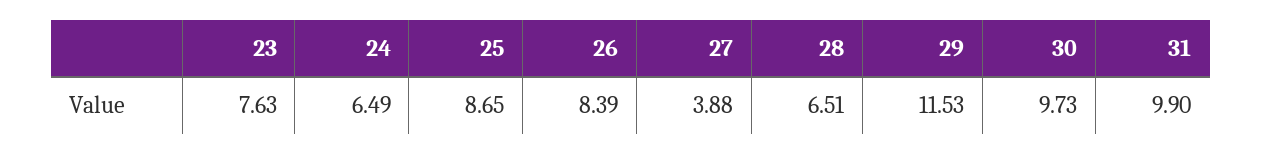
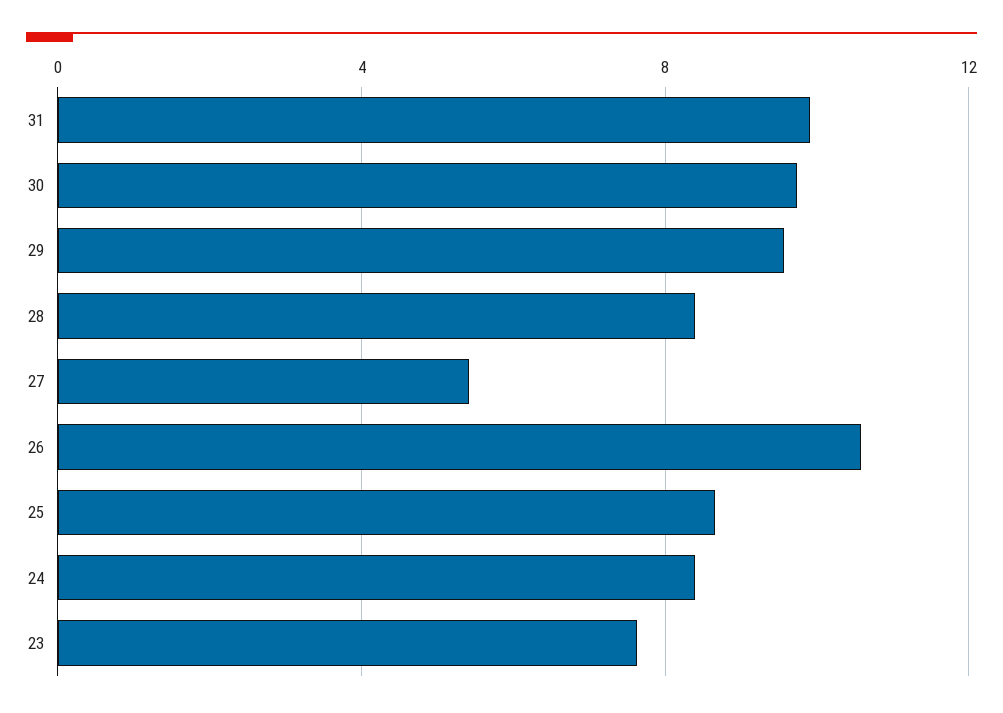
24: 6.49 -> 8.5
26: 8.39 -> 10.5
27: 3.88 -> 5.5
28: 6.51 -> 8.5
29: 11.53 -> 9.5

